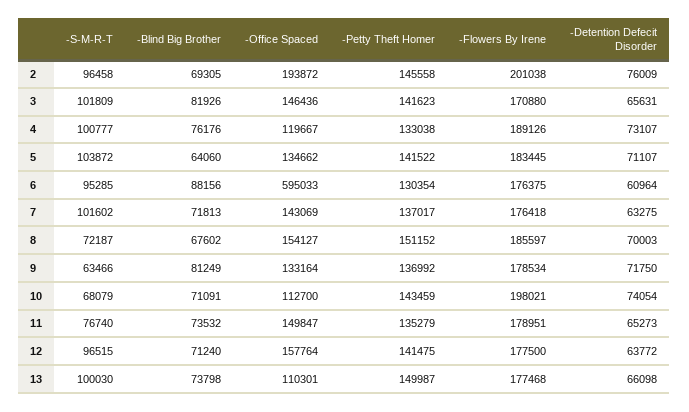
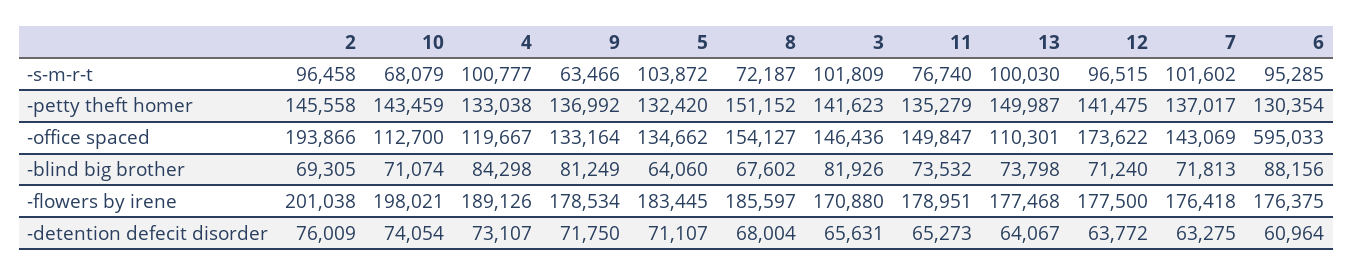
-Office Spaced, 2: 193872 -> 193866
-Blind Big Brother, 4: 76176 -> 84298
-Petty Theft Homer, 5: 141522 -> 132420
-Detention Defecit Disorder, 8: 70003 -> 68004
-Blind Big Brother, 10: 71091 -> 71074
-Office Spaced, 12: 157764 -> 173622
-Detention Defecit Disorder, 13: 66098 -> 64067

